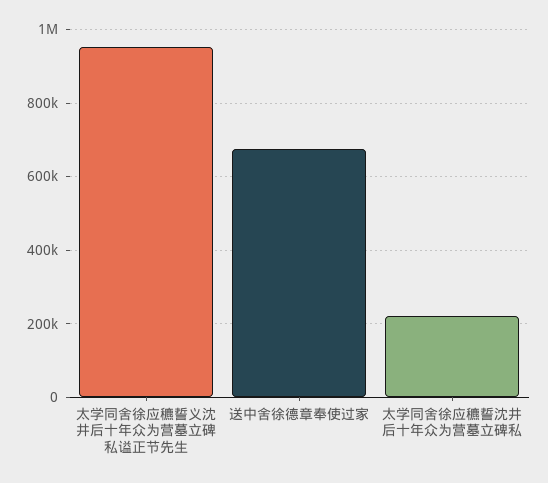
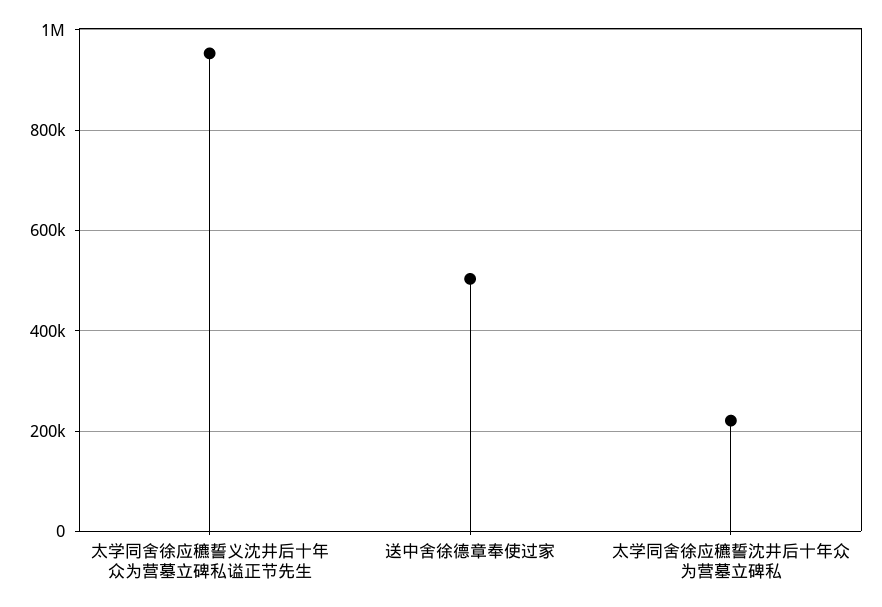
送中舍徐德章奉使过家: 680000 -> 500000

